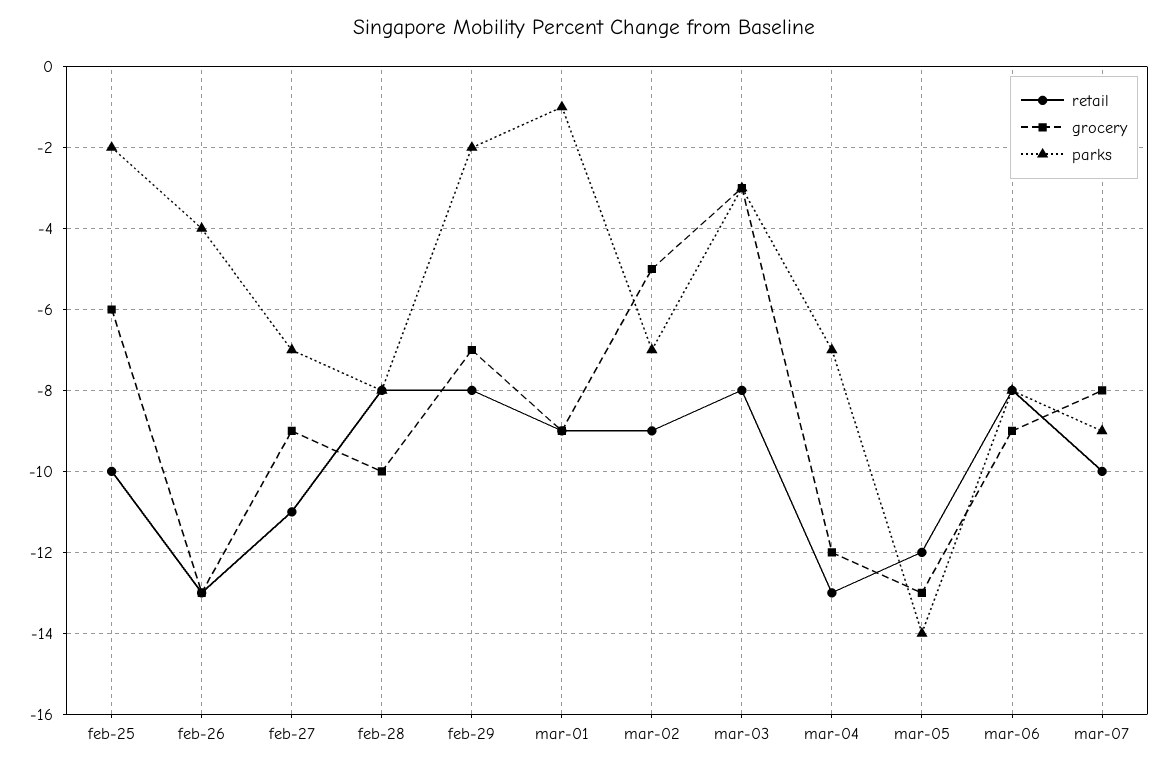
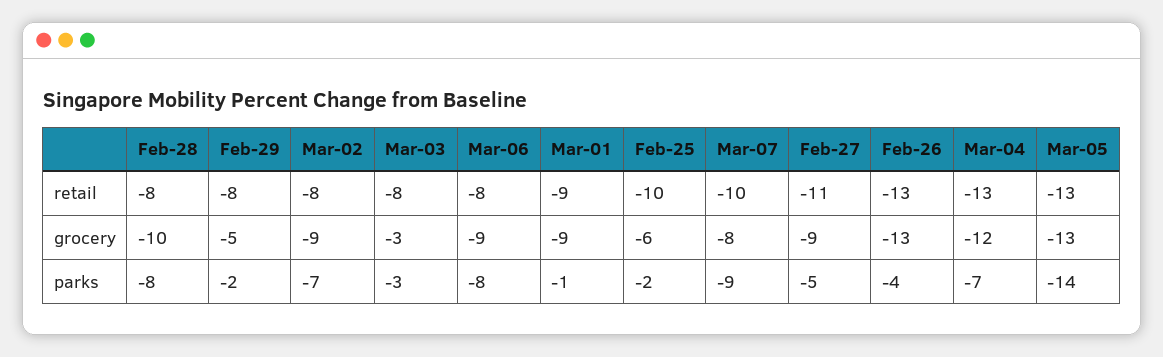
parks, feb-27: -7 -> -5
grocery, feb-29: -7 -> -5
retail, mar-02: -9 -> -8
grocery, mar-02: -5 -> -9
retail, mar-05: -12 -> -13

